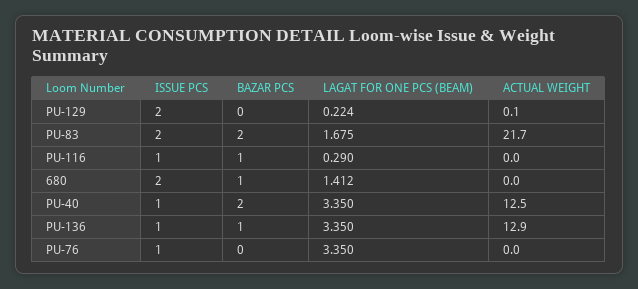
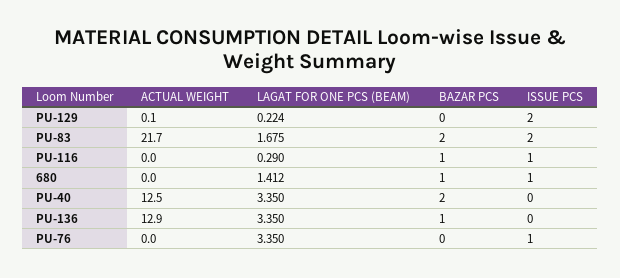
ISSUE PCS, 680: 2 -> 1
ISSUE PCS, PU-40: 1 -> 0
ISSUE PCS, PU-136: 1 -> 0

